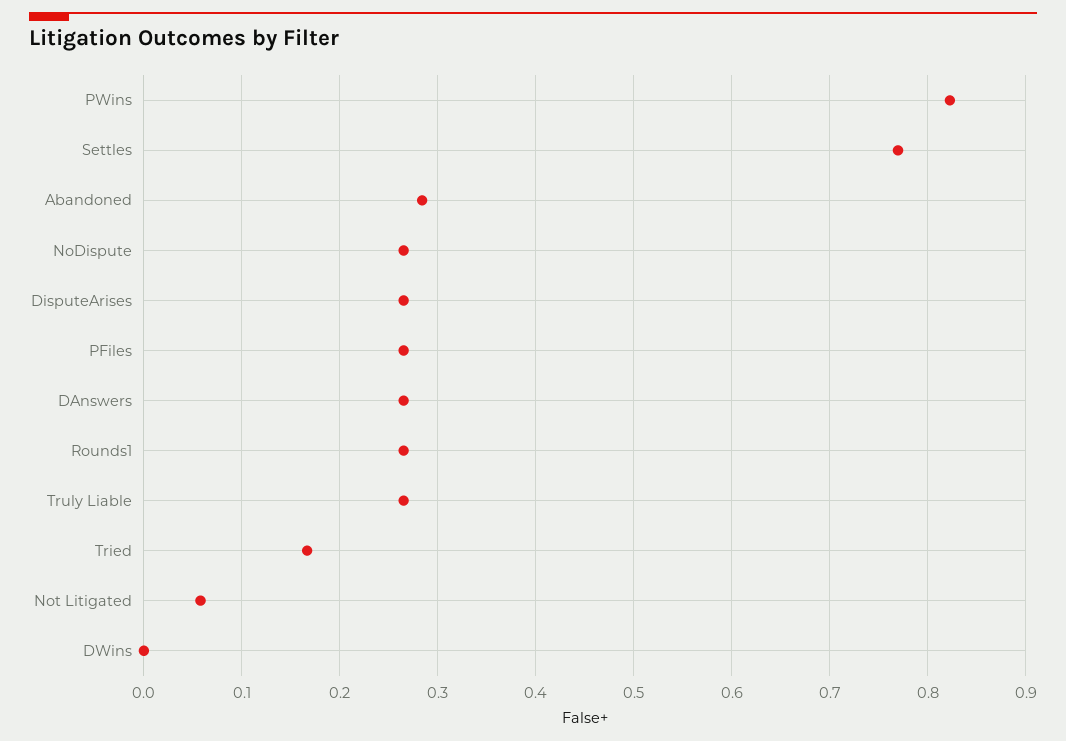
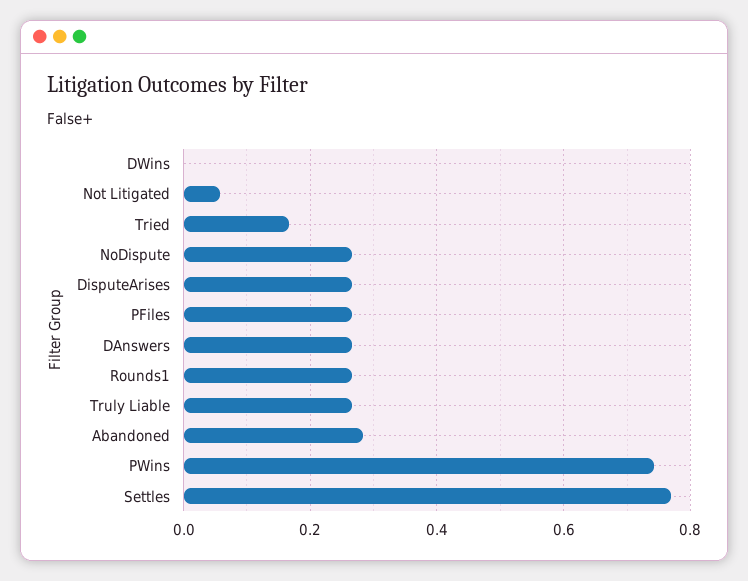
PWins: 0.82 -> 0.74

